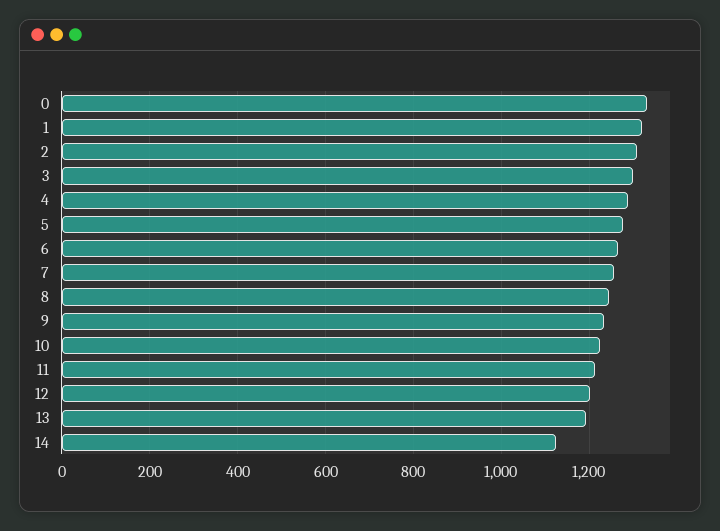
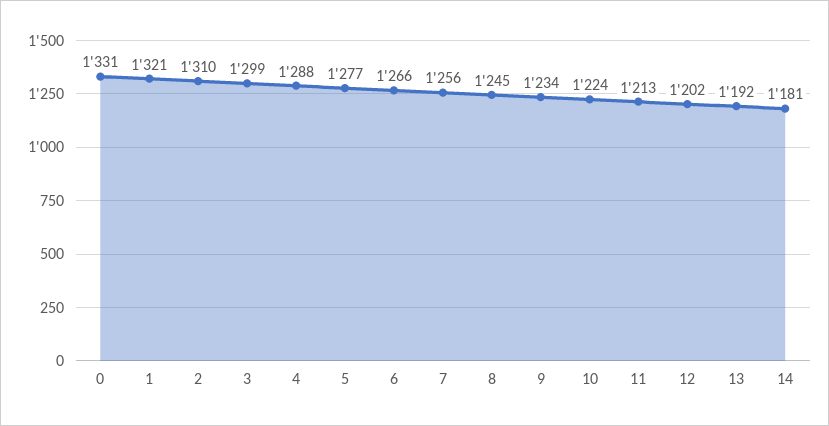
14: 1120 -> 1181

